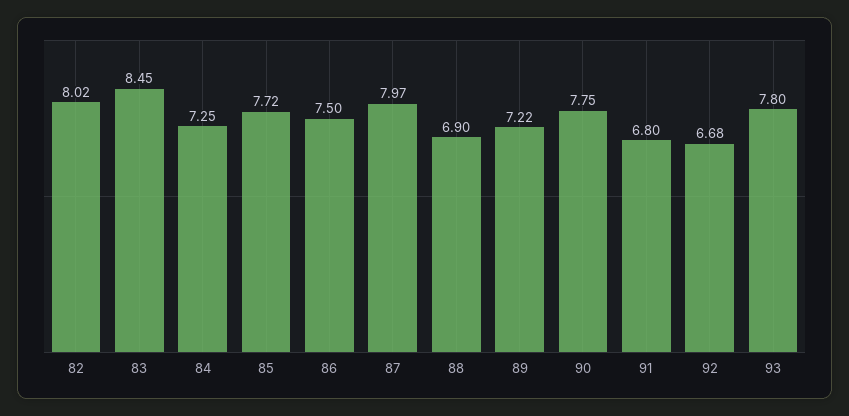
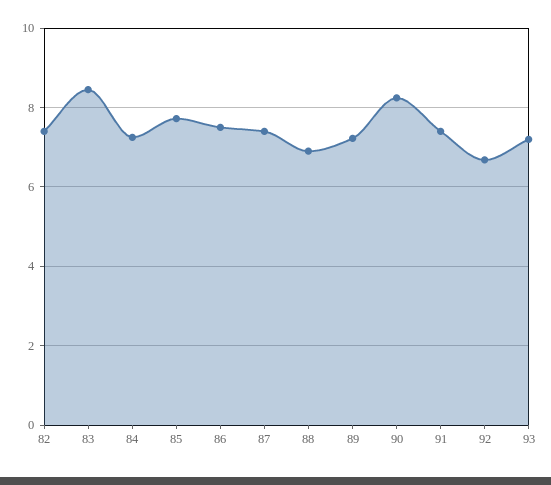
82: 8.02 -> 7.4
87: 7.97 -> 7.4
90: 7.75 -> 8.2
91: 6.8 -> 7.4
93: 7.8 -> 7.2

